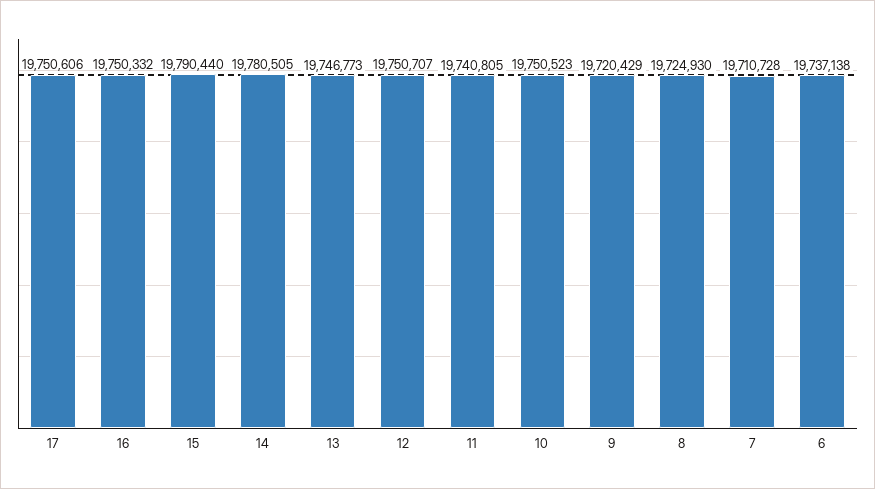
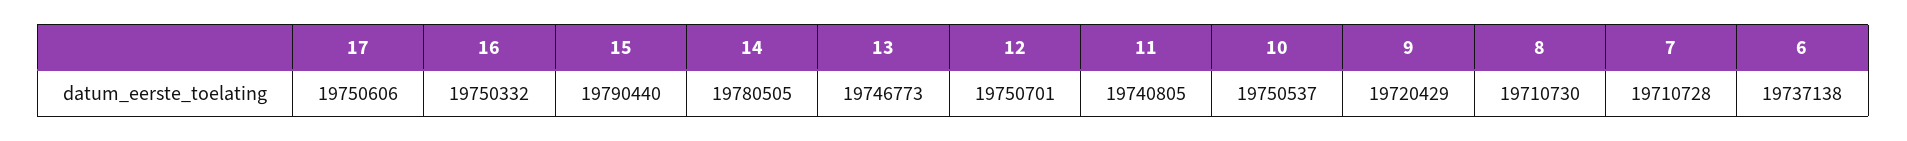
12: 19750707 -> 19750701
10: 19750523 -> 19750537
8: 19724930 -> 19710730

